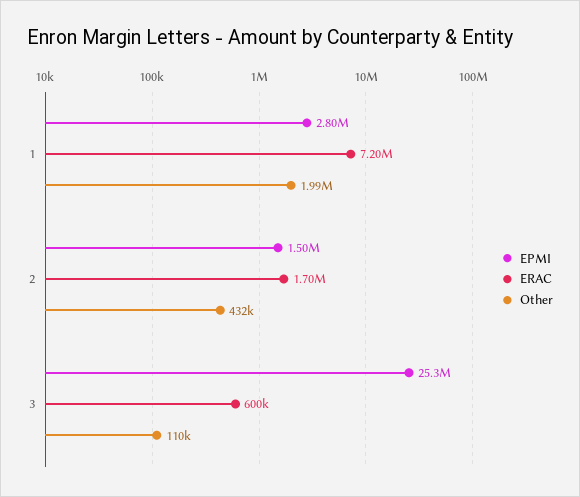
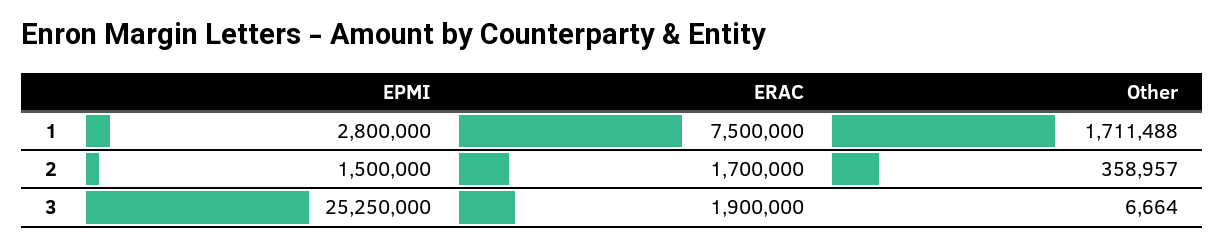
ERAC, 1: 7200000 -> 7500000
Other, 1: 1990000 -> 1711488
Other, 2: 432000 -> 358957
ERAC, 3: 600000 -> 1900000
Other, 3: 110000 -> 6664

